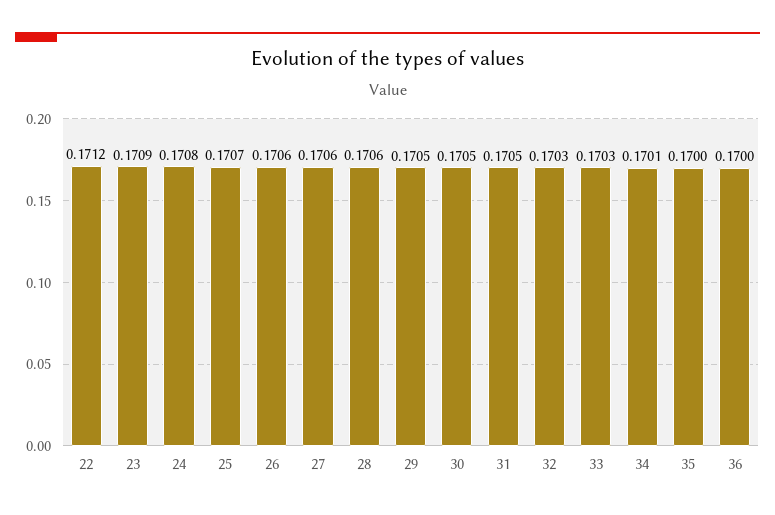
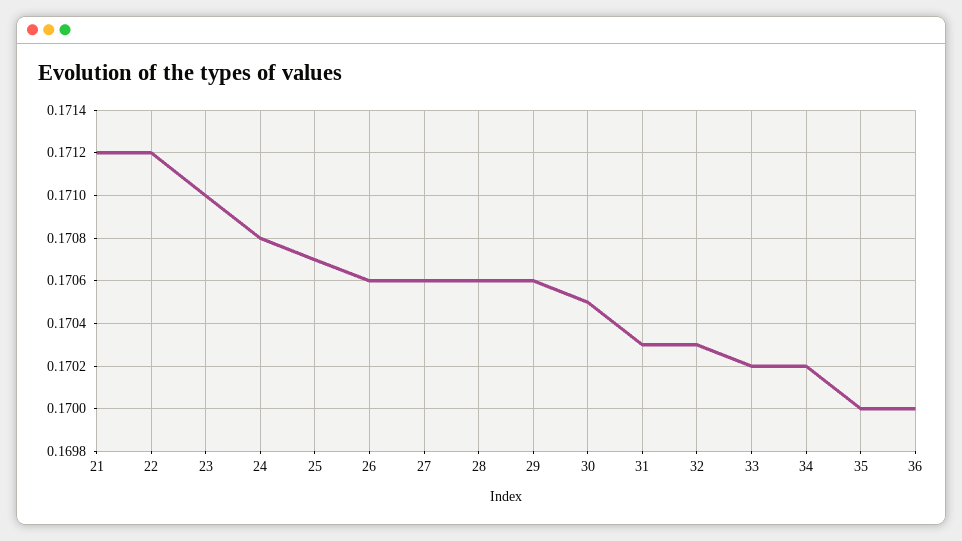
23: 0.1709 -> 0.171
29: 0.1705 -> 0.1706
31: 0.1705 -> 0.1703
33: 0.1703 -> 0.1702
34: 0.1701 -> 0.1702
21: none -> 0.1712

